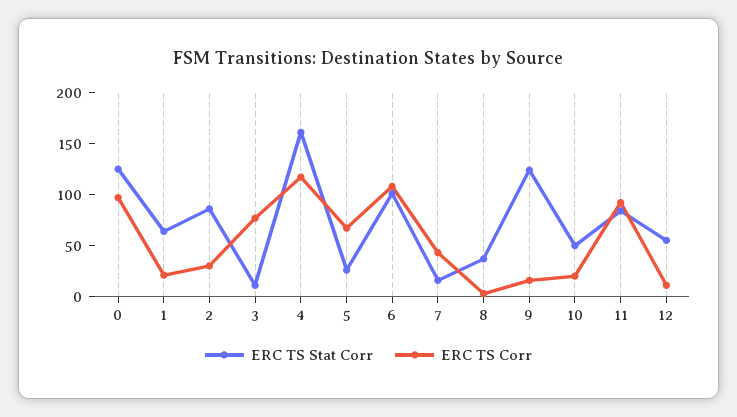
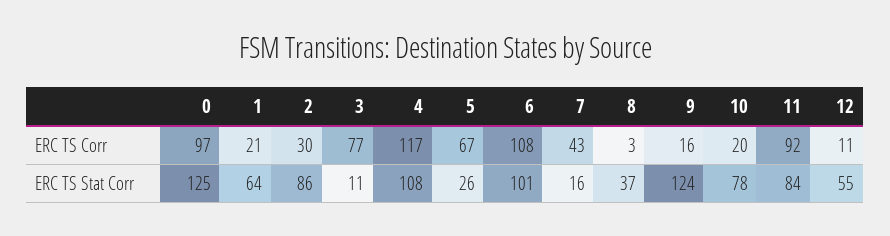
ERC TS Stat Corr, 4: 160 -> 108
ERC TS Stat Corr, 10: 50 -> 78

